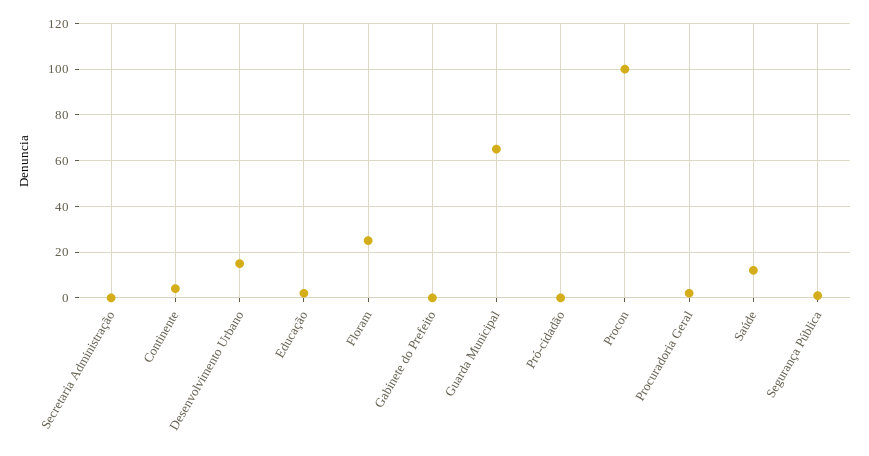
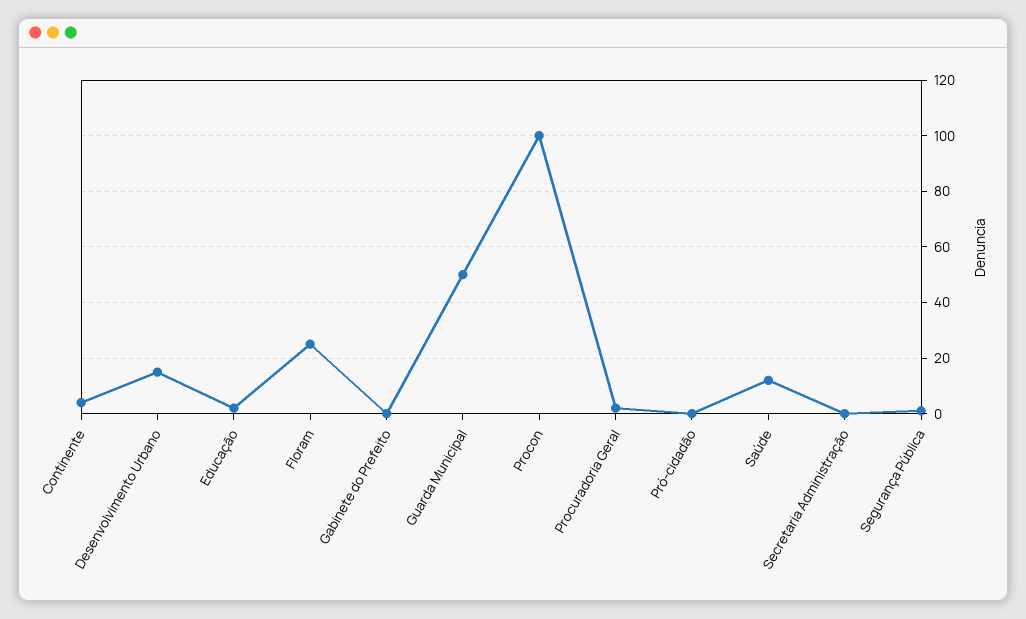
Guarda Municipal: 65 -> 50

